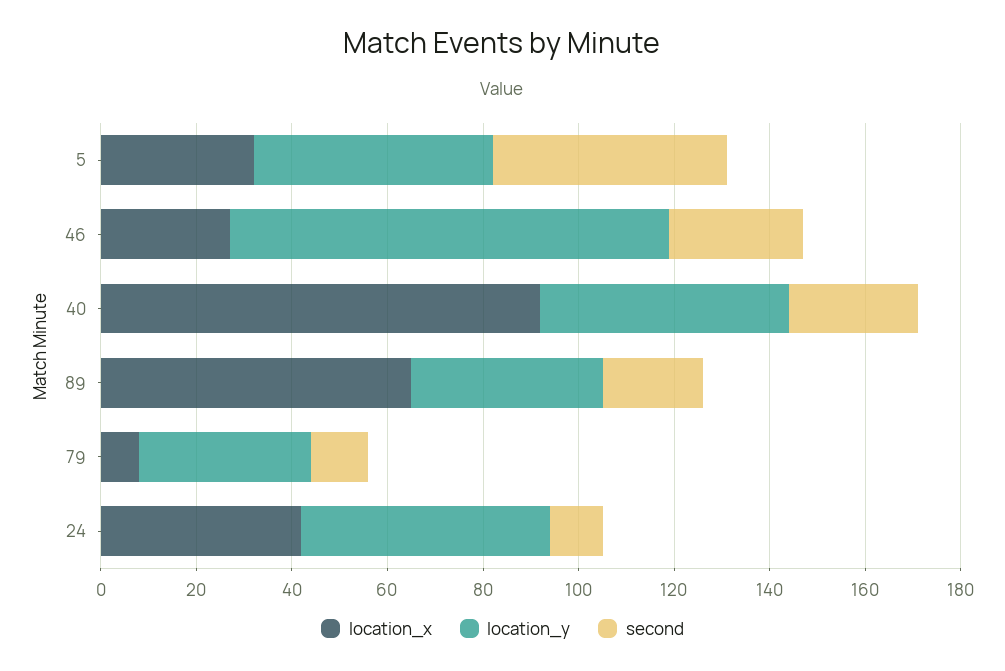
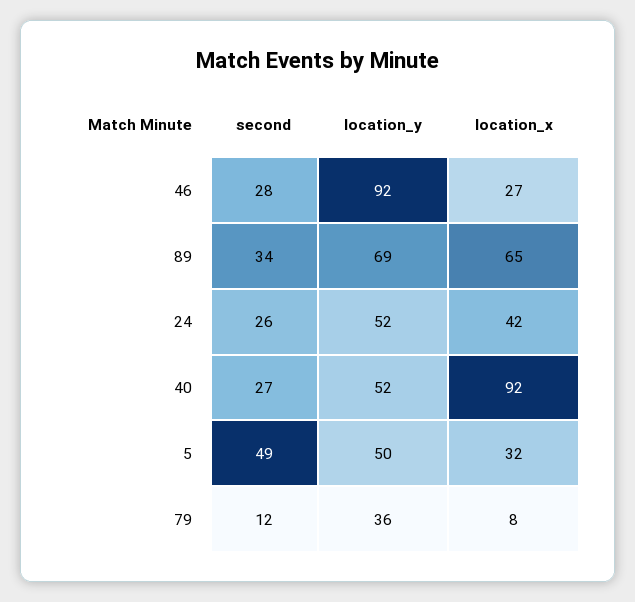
location_y, 89: 40 -> 69
second, 89: 20 -> 34
second, 24: 10 -> 26

